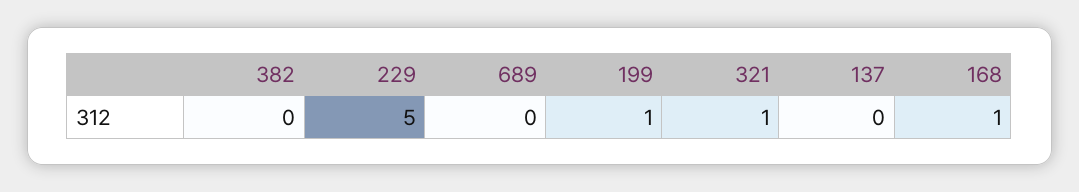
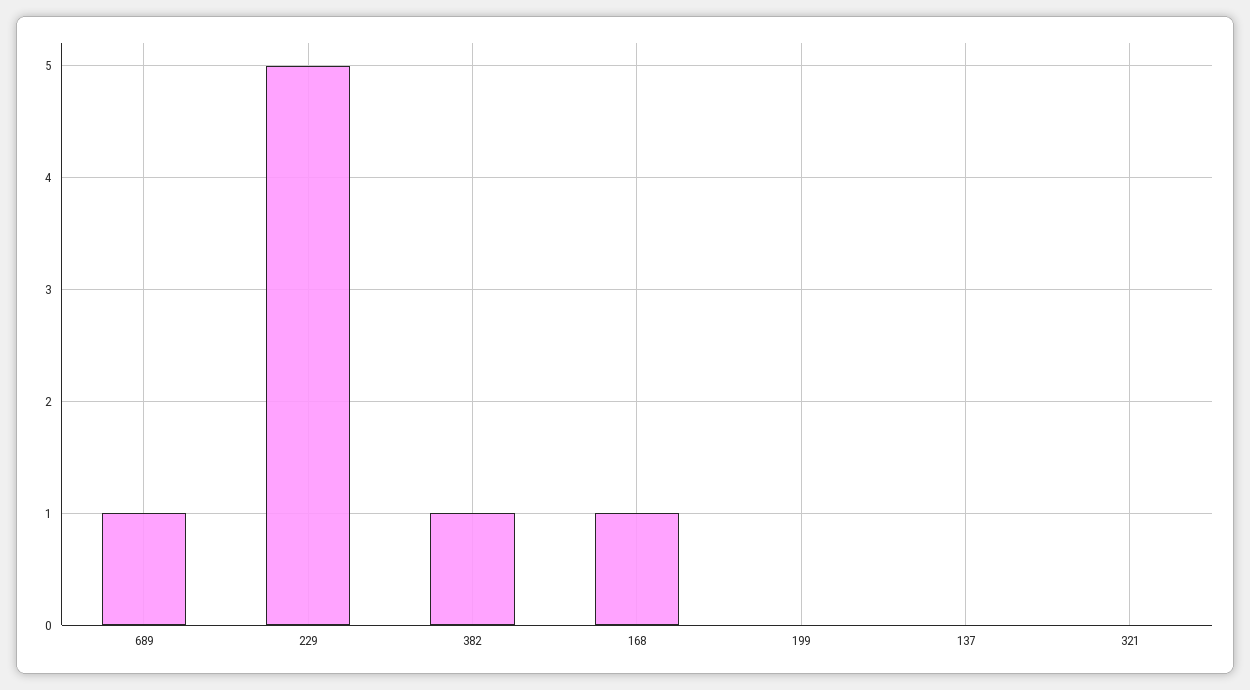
382: 0 -> 1
689: 0 -> 1
199: 1 -> 0
321: 1 -> 0

